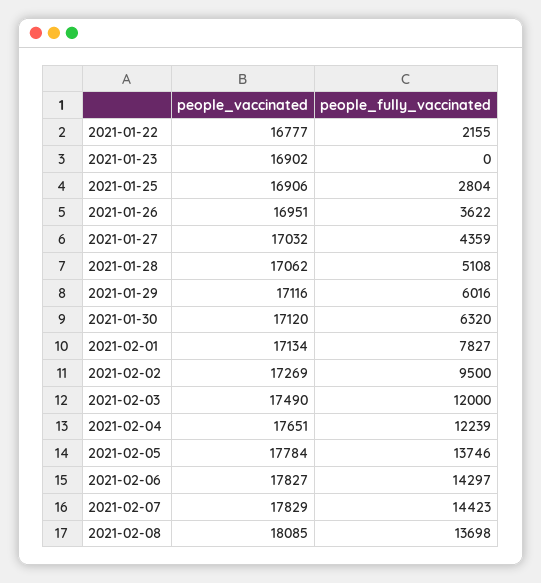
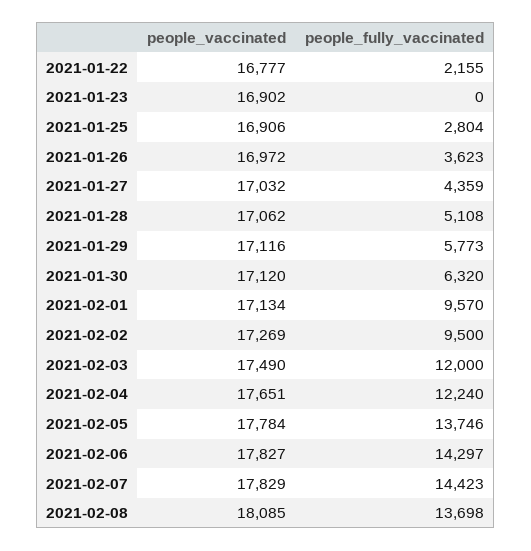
people_vaccinated, 2021-01-26: 16951 -> 16972
people_fully_vaccinated, 2021-01-26: 3622 -> 3623
people_fully_vaccinated, 2021-01-29: 6016 -> 5773
people_fully_vaccinated, 2021-02-01: 7827 -> 9570
people_fully_vaccinated, 2021-02-04: 12239 -> 12240

